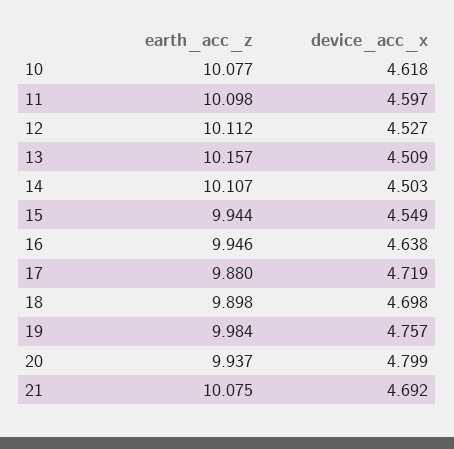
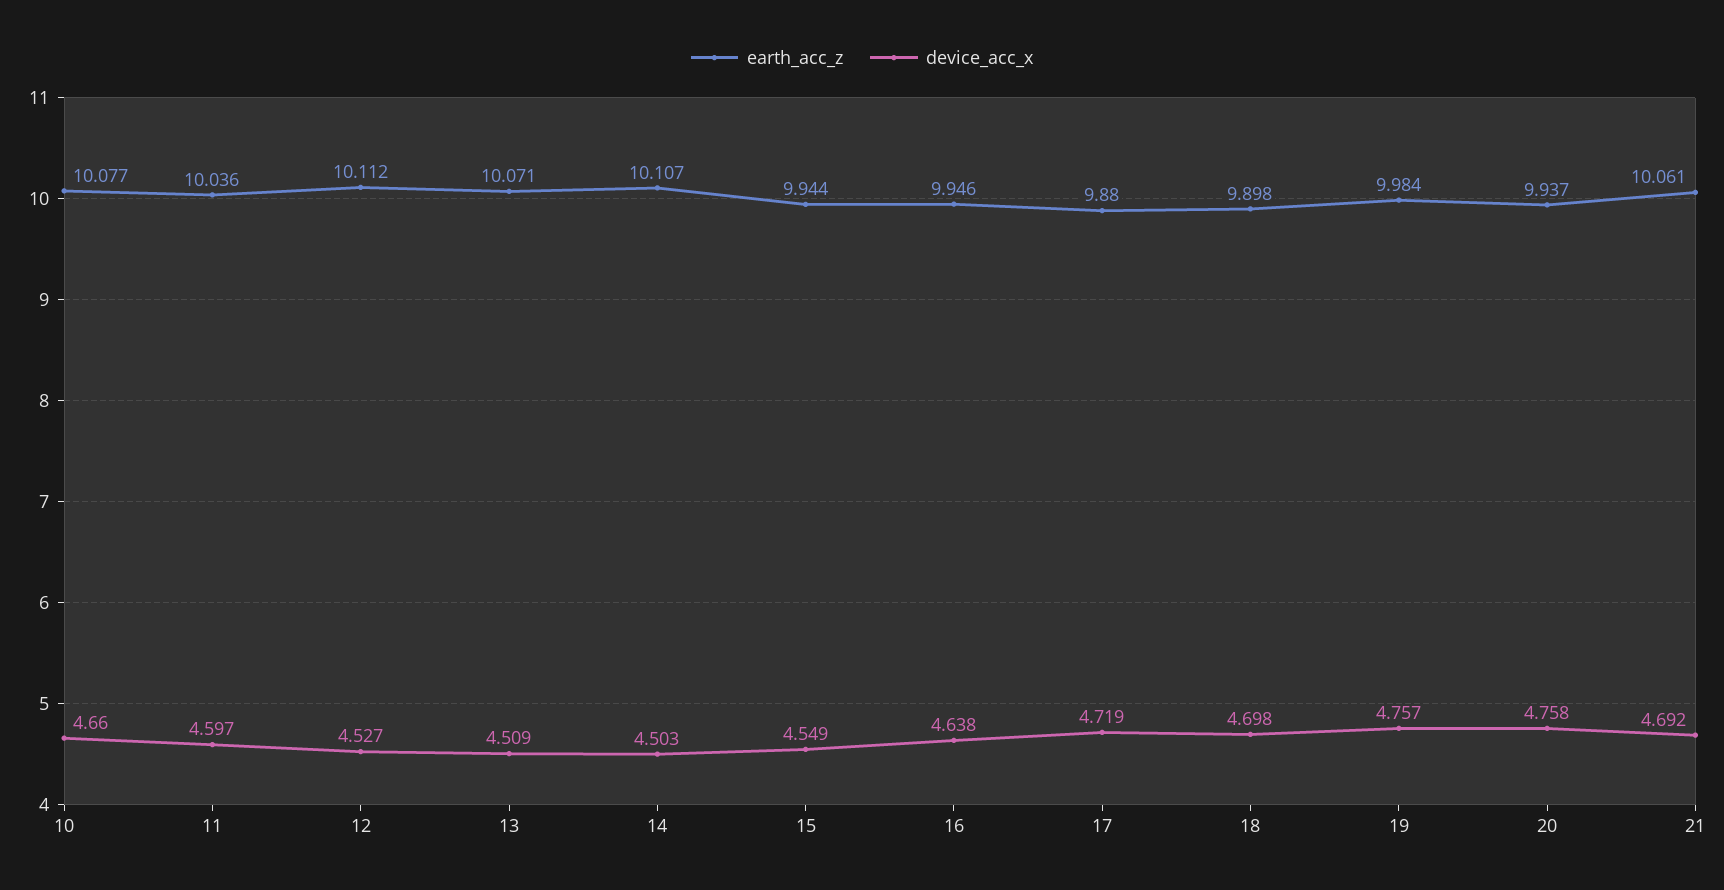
device_acc_x, 10: 4.618 -> 4.66
earth_acc_z, 11: 10.098 -> 10.036
earth_acc_z, 13: 10.157 -> 10.071
device_acc_x, 20: 4.799 -> 4.758
earth_acc_z, 21: 10.075 -> 10.061

